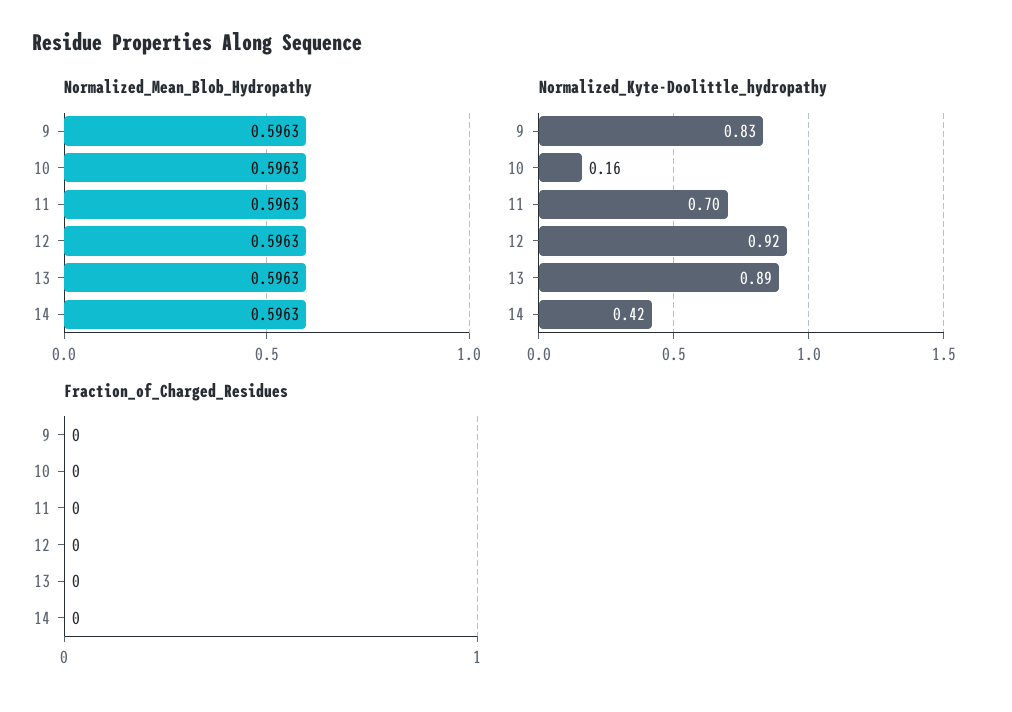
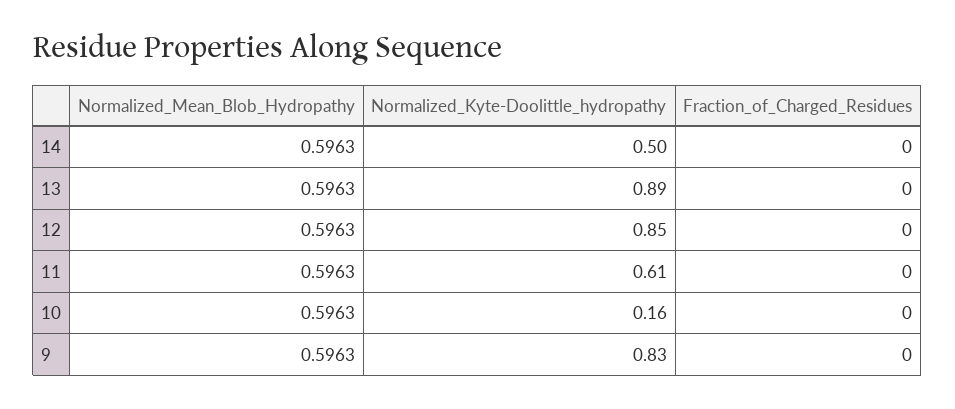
Normalized_Kyte-Doolittle_hydropathy, 11: 0.7 -> 0.61
Normalized_Kyte-Doolittle_hydropathy, 12: 0.92 -> 0.85
Normalized_Kyte-Doolittle_hydropathy, 14: 0.42 -> 0.5

